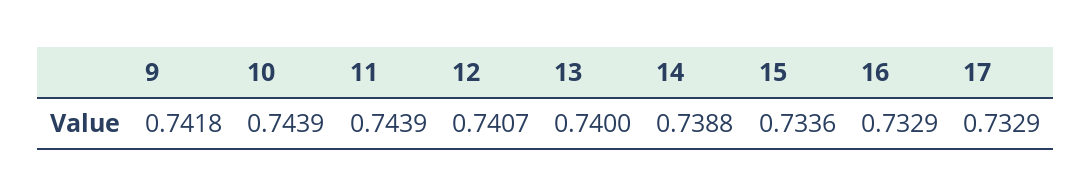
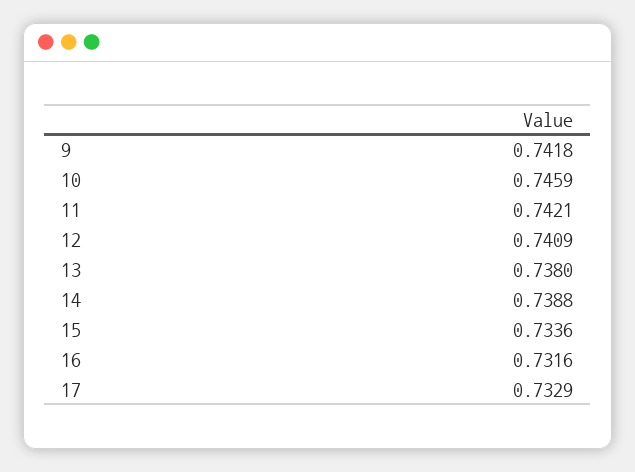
10: 0.7439 -> 0.7459
11: 0.7439 -> 0.7421
12: 0.7407 -> 0.7409
13: 0.74 -> 0.738
16: 0.7329 -> 0.7316

